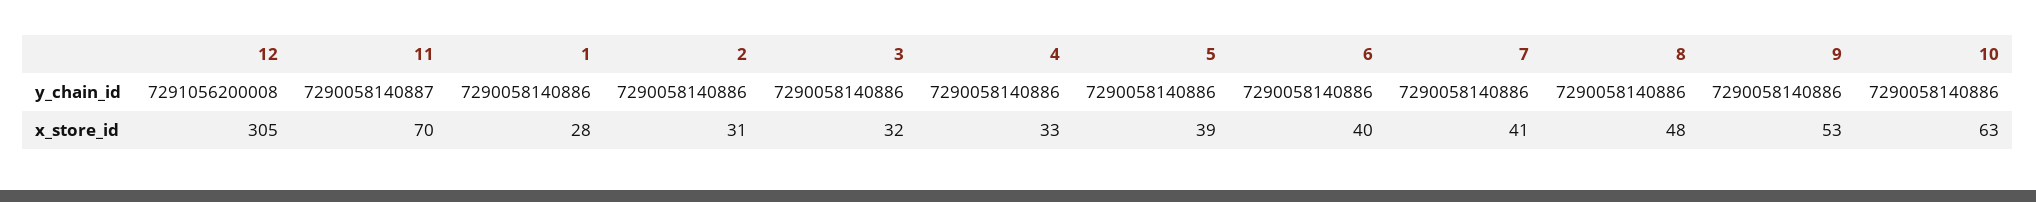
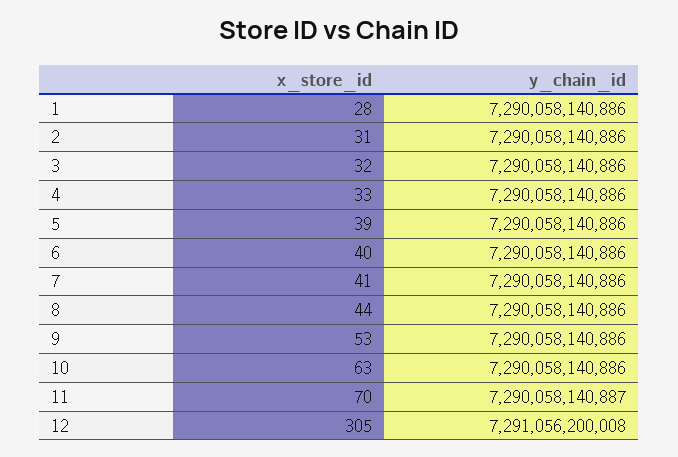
8, x_store_id: 48 -> 44

